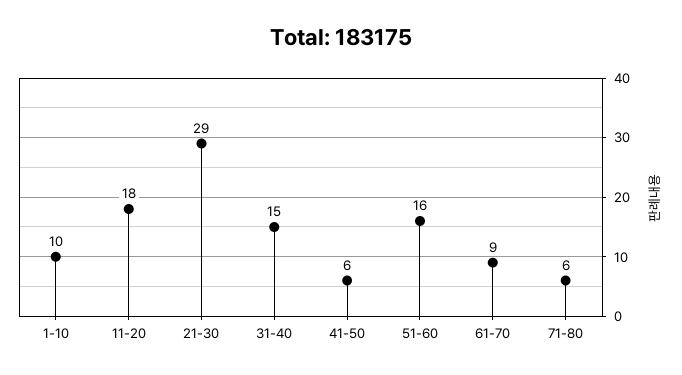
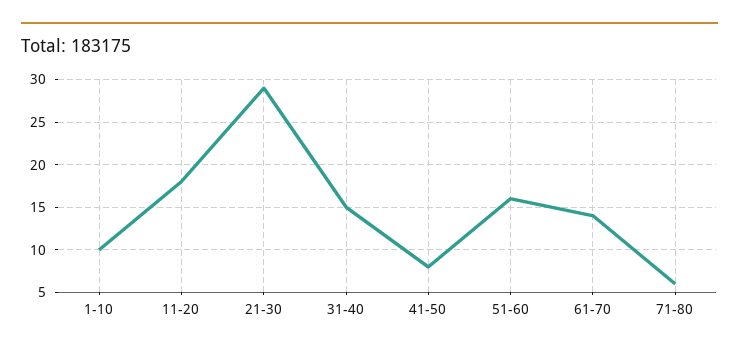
41-50: 6 -> 8
61-70: 9 -> 14

